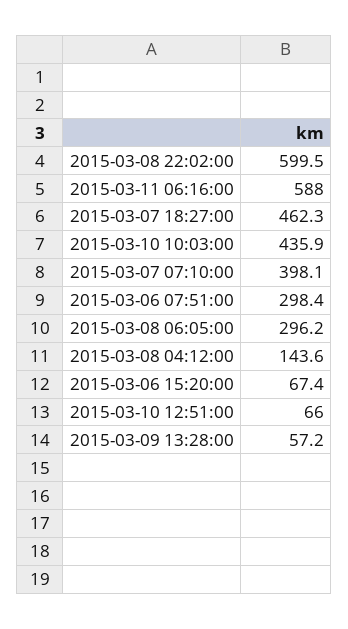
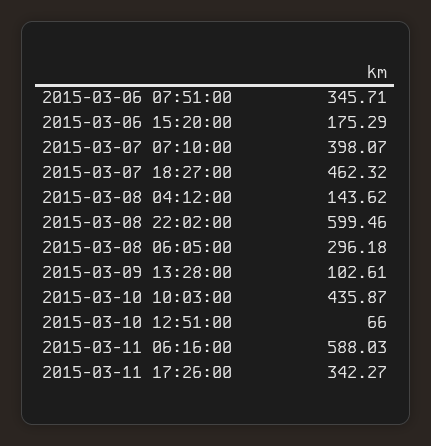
2015-03-06 07:51:00: 298.4 -> 345.71
2015-03-06 15:20:00: 67.4 -> 175.29
2015-03-09 13:28:00: 57.2 -> 102.61
2015-03-11 17:26:00: none -> 342.27

